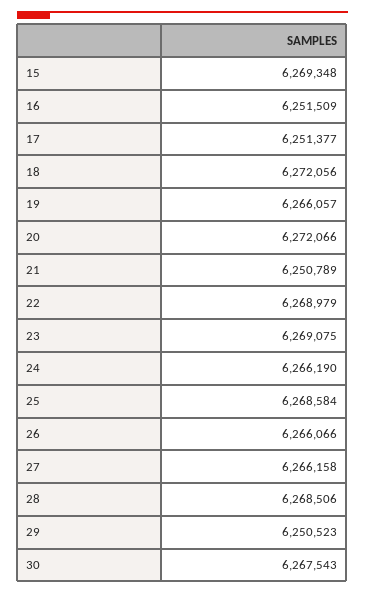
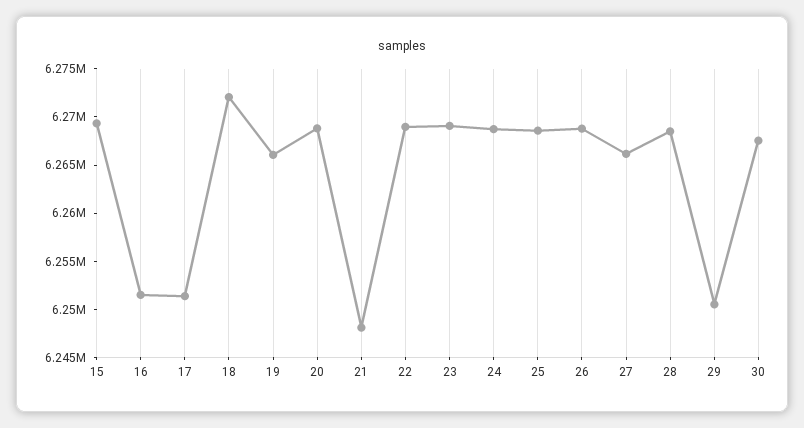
20: 6272066 -> 6269000
21: 6250789 -> 6248000
24: 6266190 -> 6269000
26: 6266066 -> 6269000

